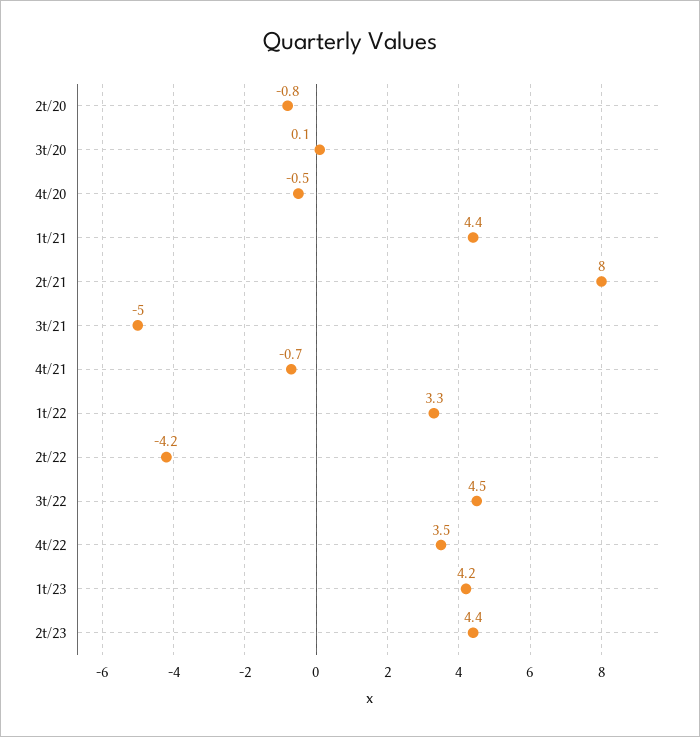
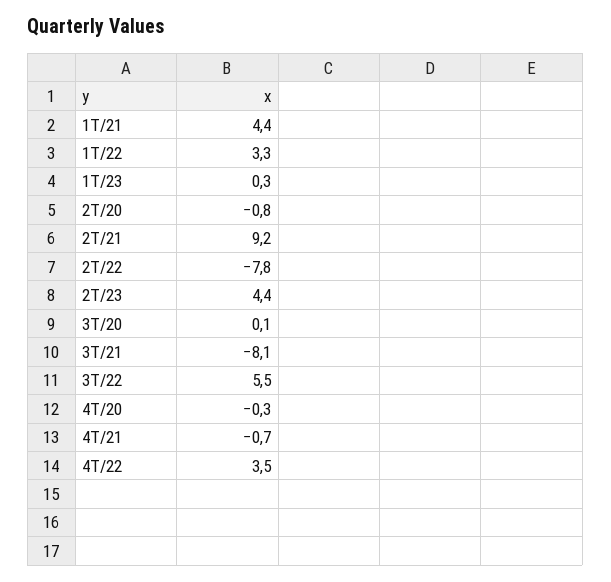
4t/20: -0.5 -> -0.3
2t/21: 8 -> 9.2
3t/21: -5 -> -8.1
2t/22: -4.2 -> -7.8
3t/22: 4.5 -> 5.5
1t/23: 4.2 -> 0.3

